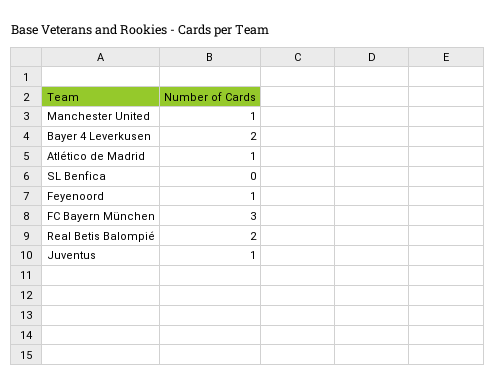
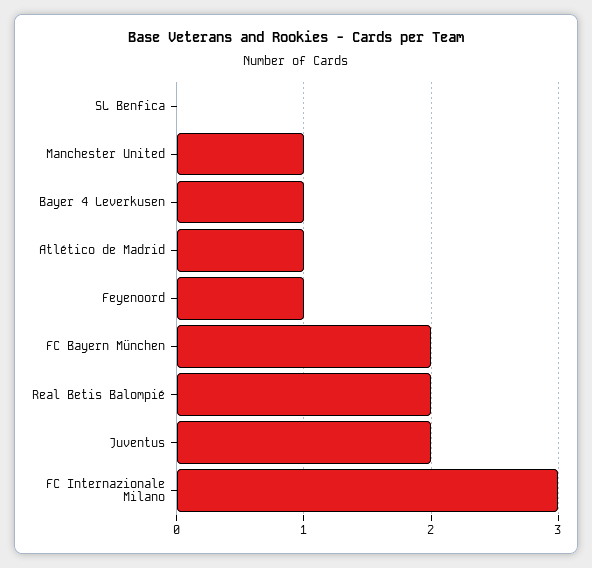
Bayer 4 Leverkusen: 2 -> 1
FC Bayern München: 3 -> 2
Juventus: 1 -> 2
FC Internazionale Milano: none -> 3

